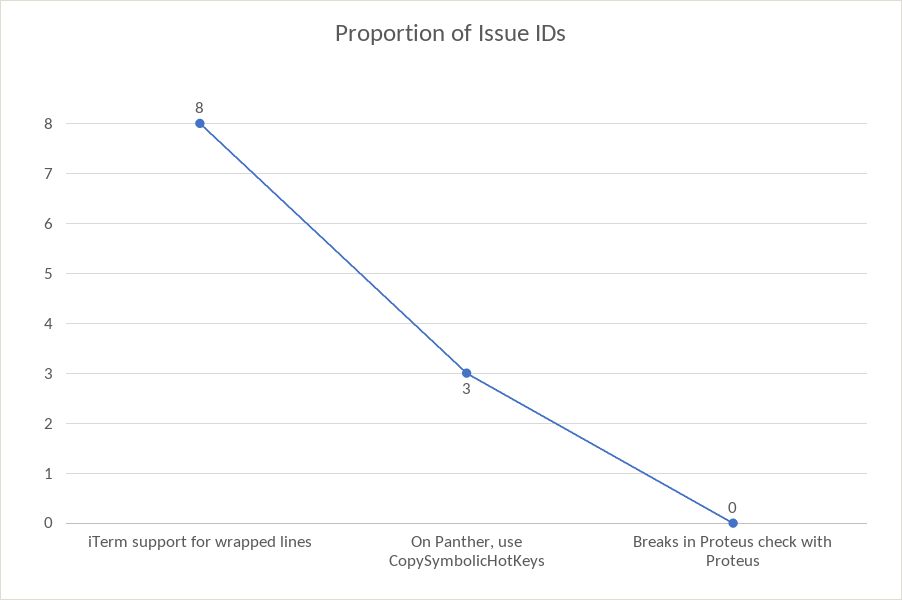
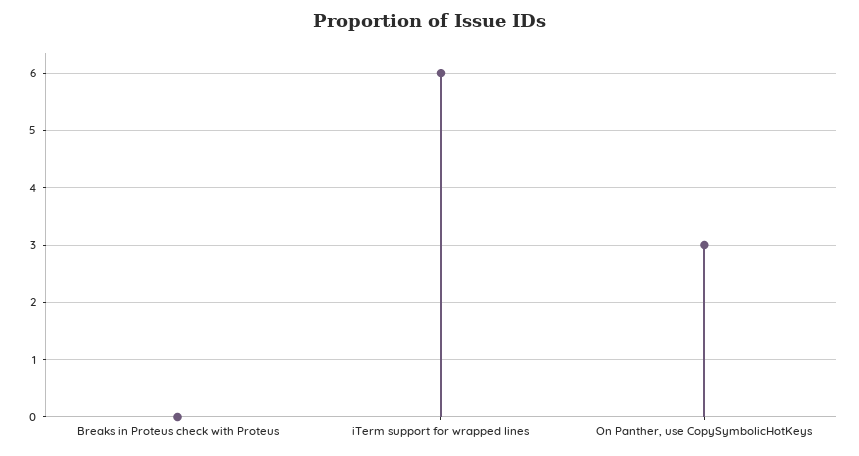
iTerm support for wrapped lines: 8 -> 6

